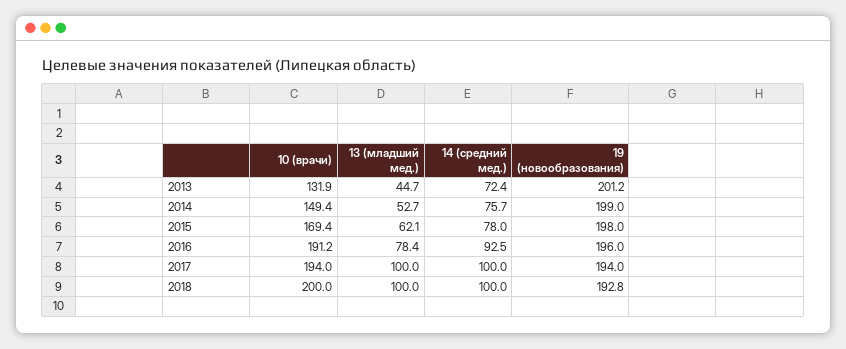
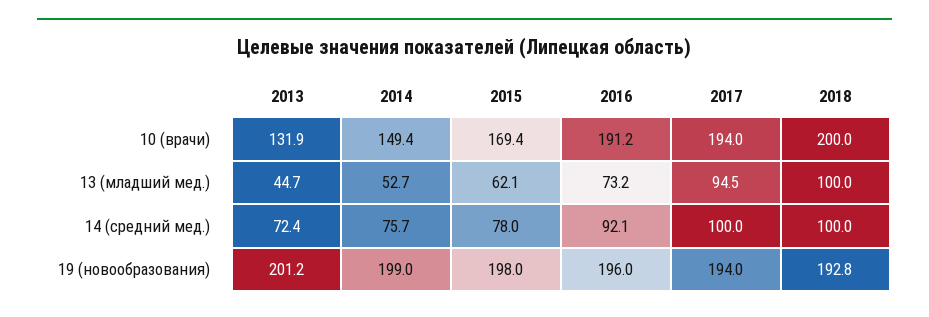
13 (младший мед.), 2016: 78.4 -> 73.2
14 (средний мед.), 2016: 92.5 -> 92.1
13 (младший мед.), 2017: 100 -> 94.5

